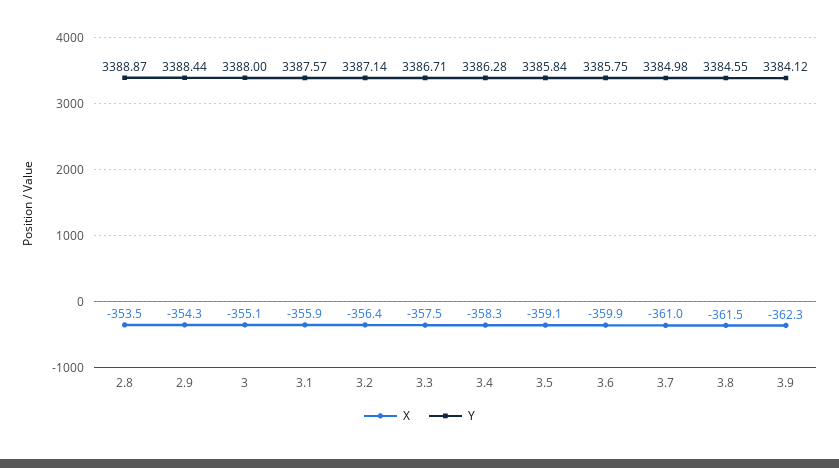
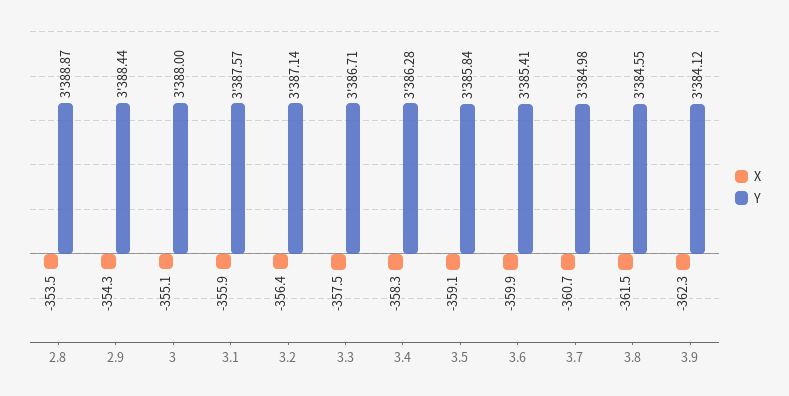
Y, 3.6: 3385.75 -> 3385.41
X, 3.7: -361 -> -360.7

